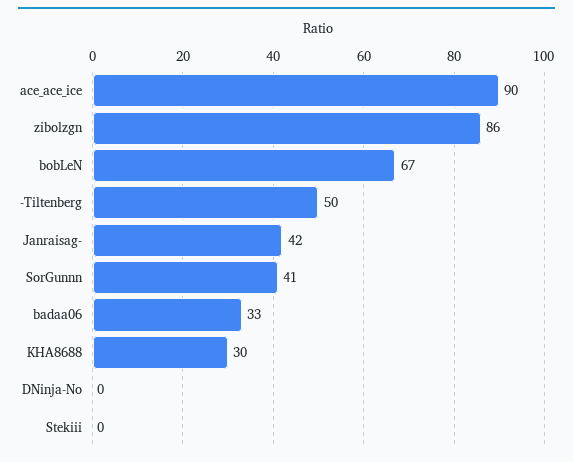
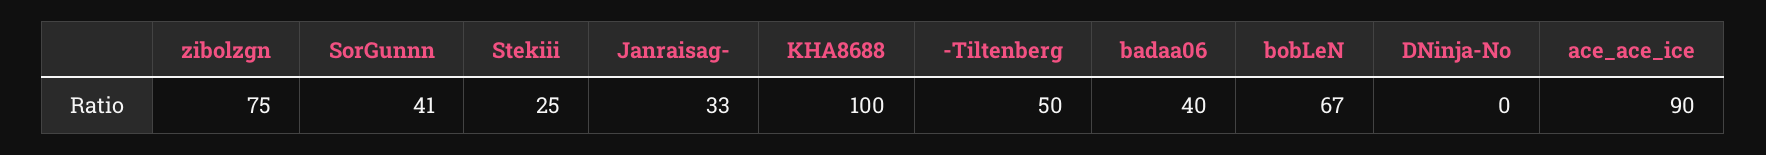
zibolzgn: 86 -> 75
Janraisag-: 42 -> 33
badaa06: 33 -> 40
KHA8688: 30 -> 100
Stekiii: 0 -> 25

